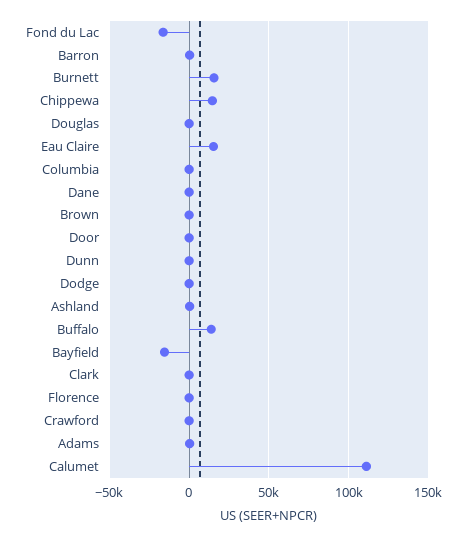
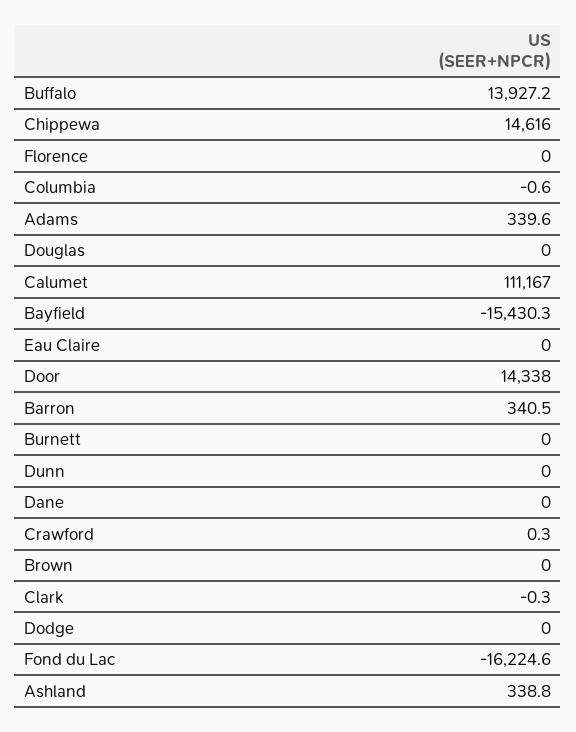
Burnett: 15000 -> 0
Eau Claire: 15000 -> 0
Door: 0 -> 14338

